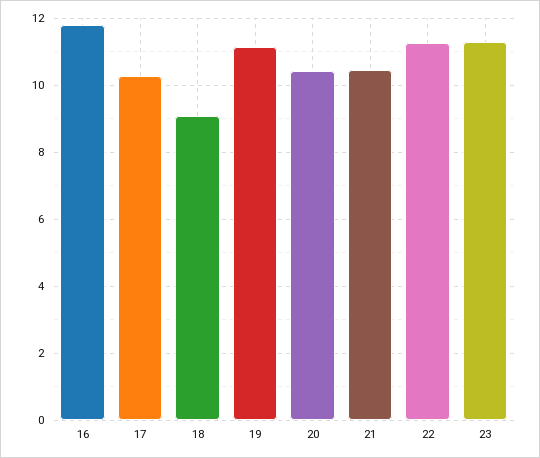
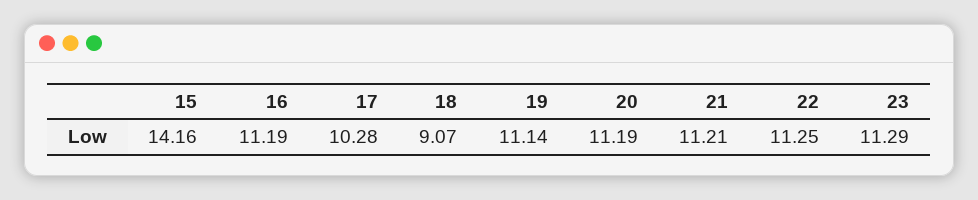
16: 11.8 -> 11.19
20: 10.4 -> 11.19
21: 10.4 -> 11.21
15: none -> 14.16

